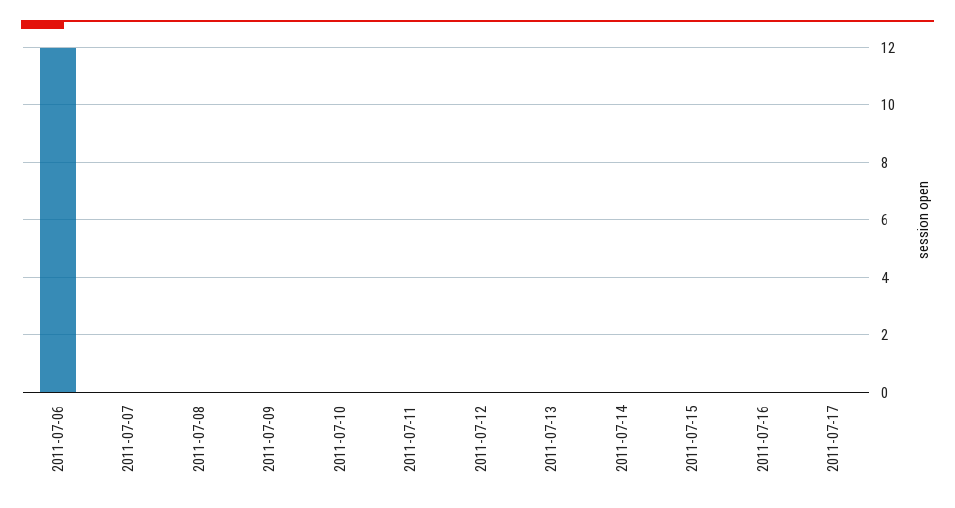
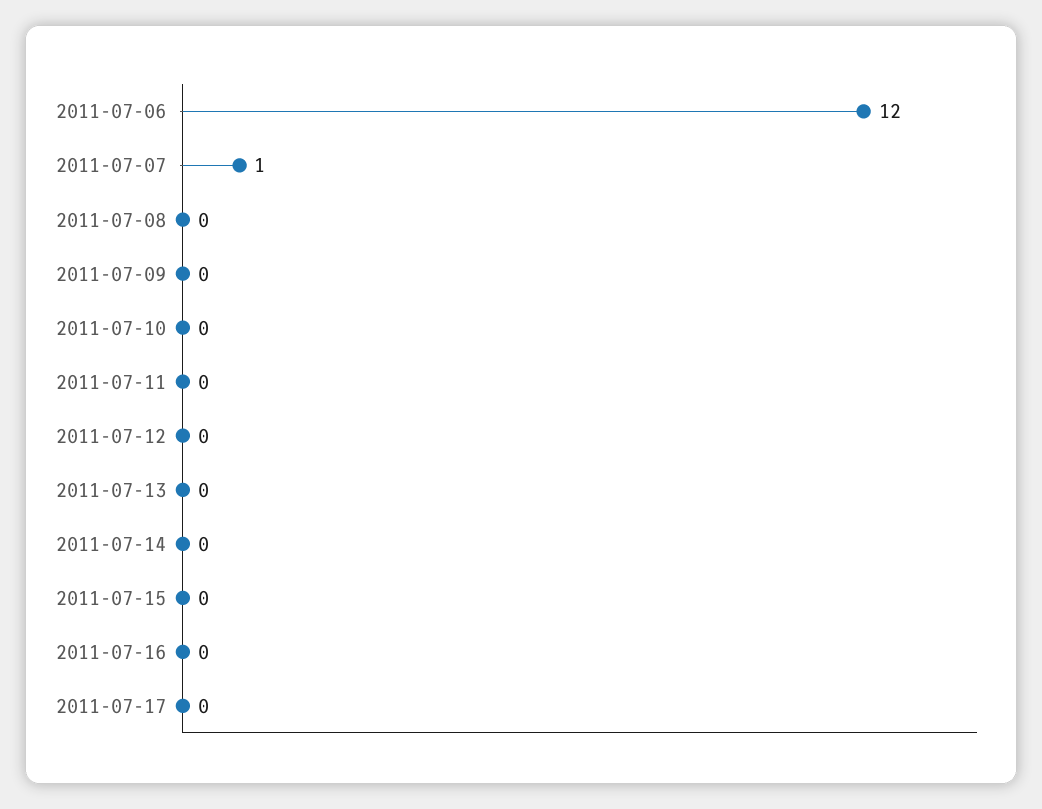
2011-07-07: 0 -> 1

